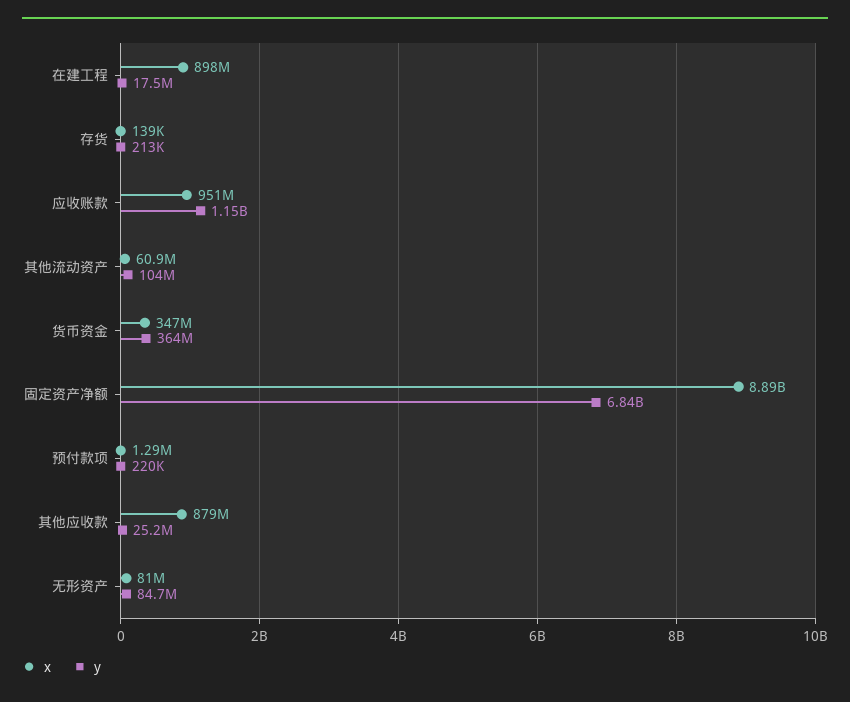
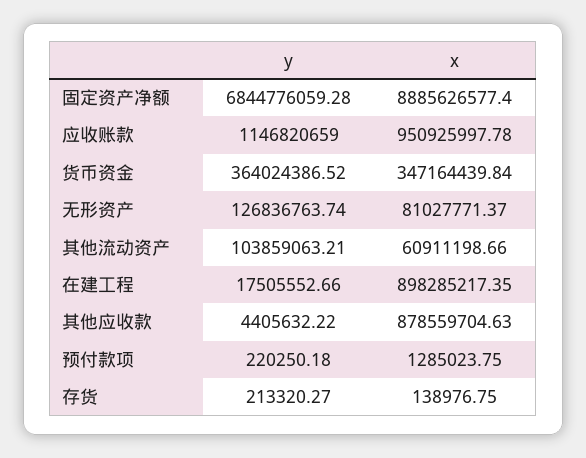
y, 其他应收款: 25200000 -> 4405632.22
y, 无形资产: 84700000 -> 126836763.74

